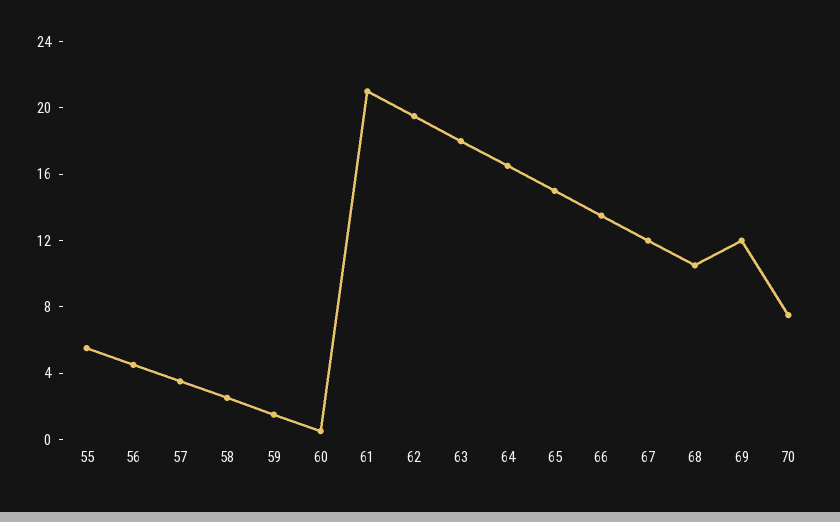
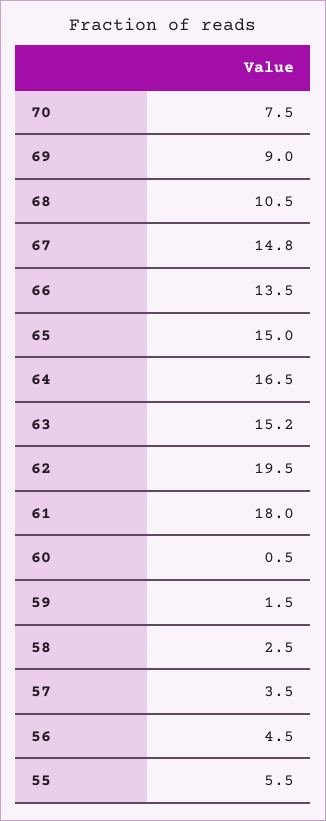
61: 21 -> 18
63: 18 -> 15.2
67: 12 -> 14.8
69: 12 -> 9

